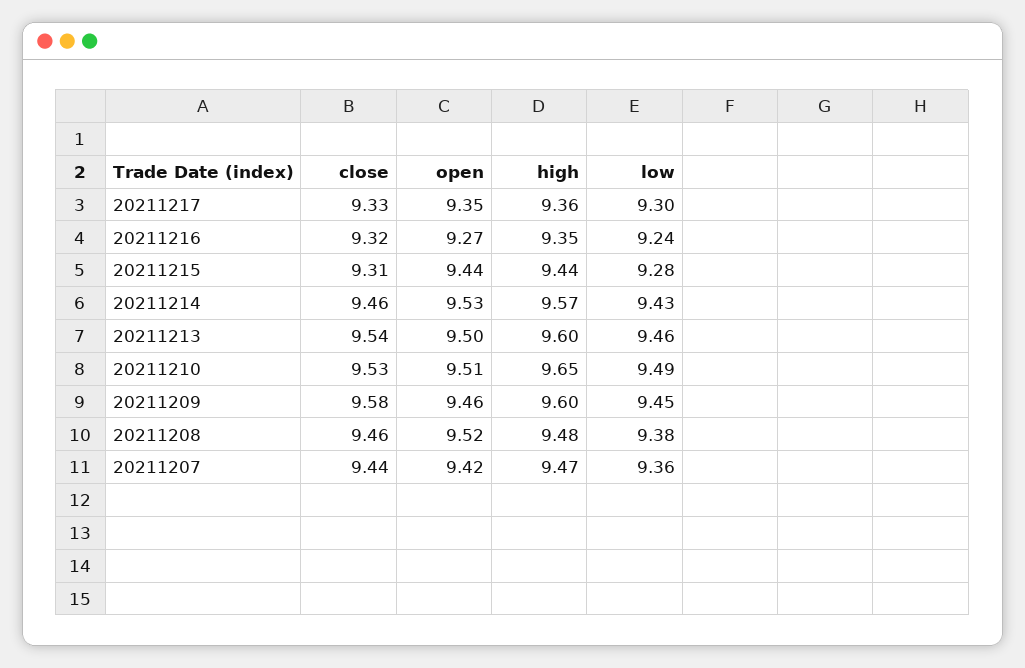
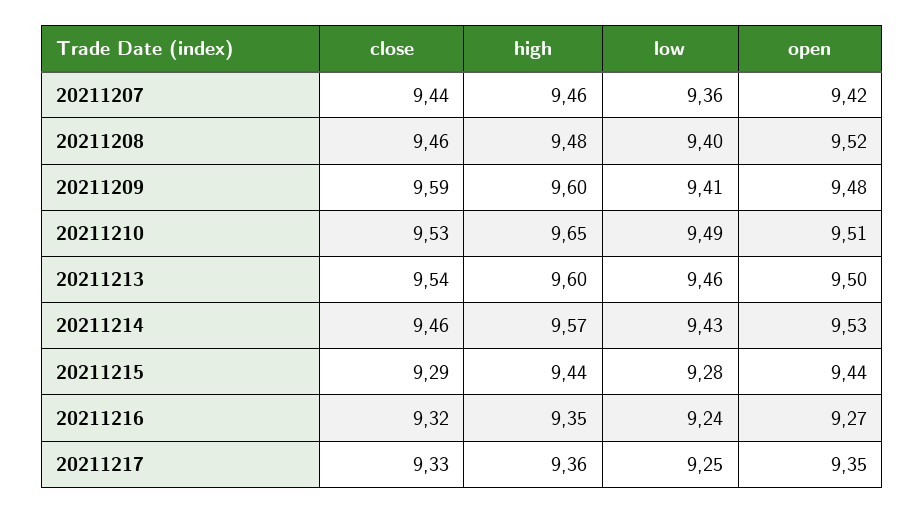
low, 20211217: 9.3 -> 9.25
close, 20211215: 9.31 -> 9.29
close, 20211209: 9.58 -> 9.59
open, 20211209: 9.46 -> 9.48
low, 20211209: 9.45 -> 9.41
low, 20211208: 9.38 -> 9.4
high, 20211207: 9.47 -> 9.46

